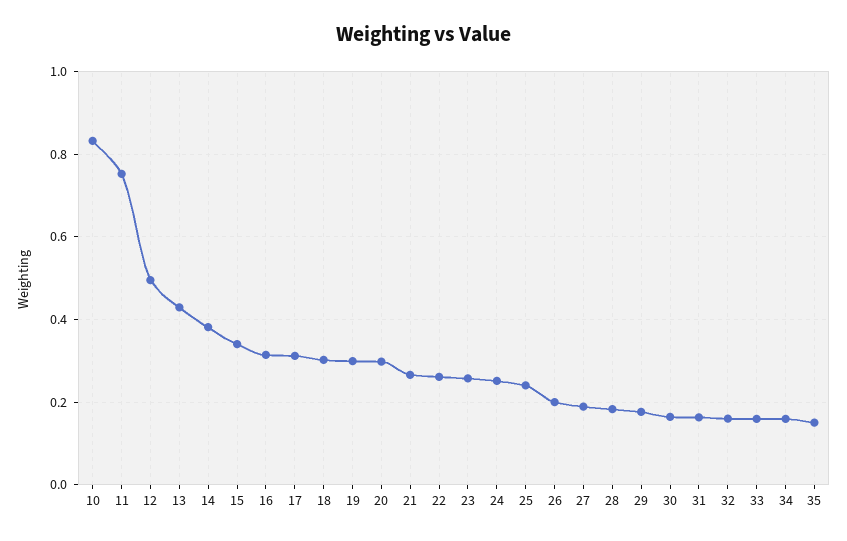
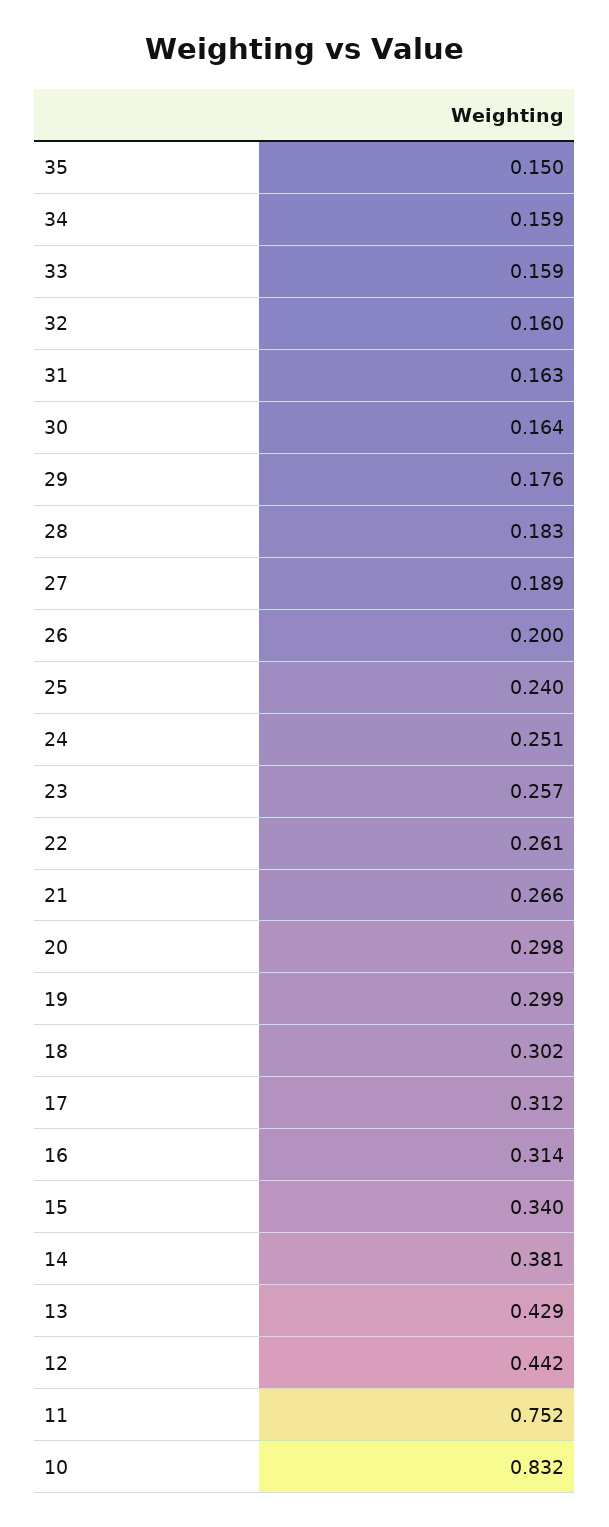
12: 0.5 -> 0.442

